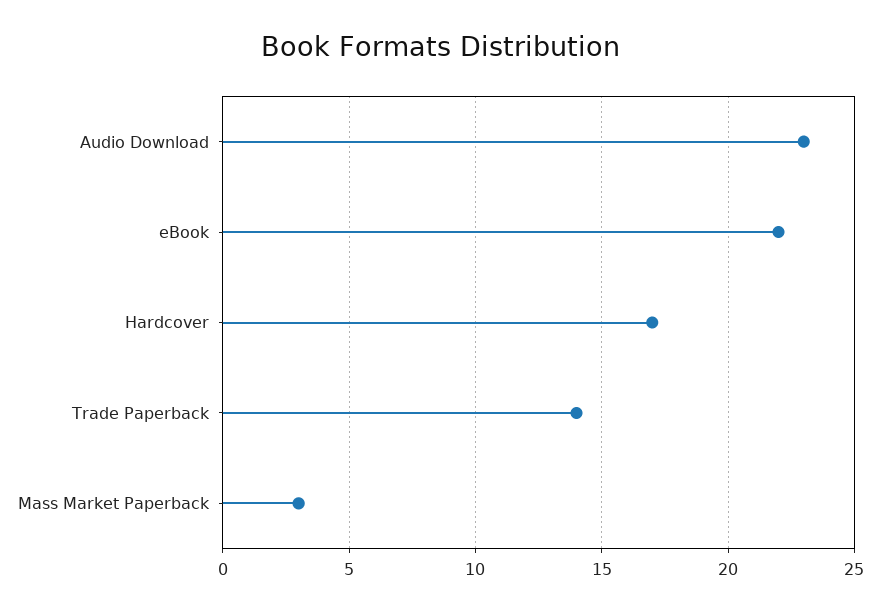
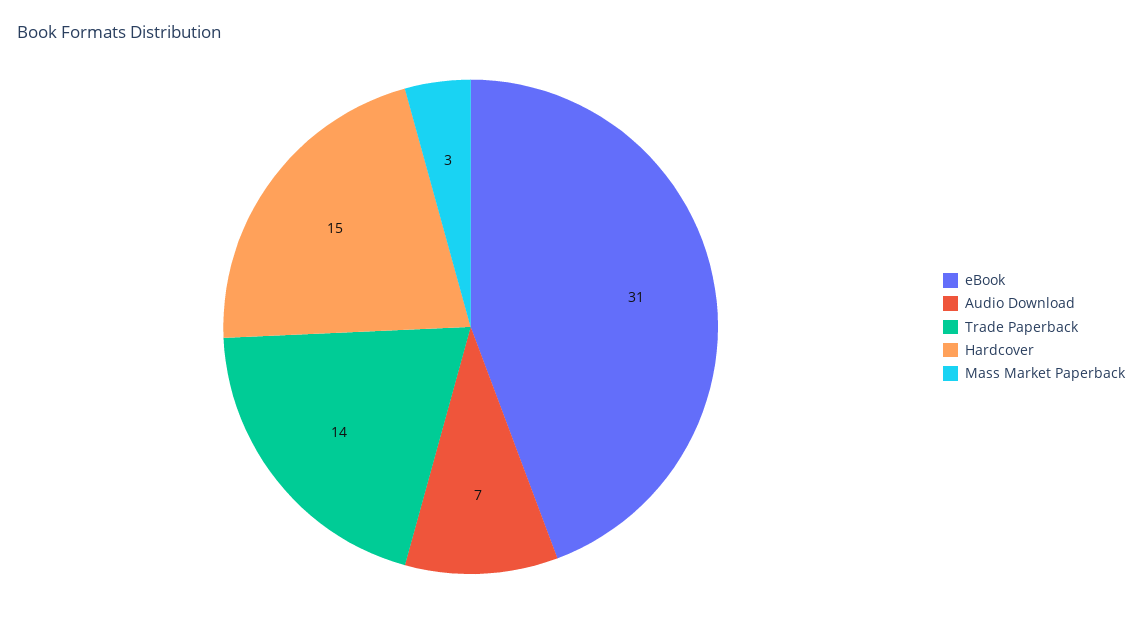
Audio Download: 23 -> 7
eBook: 22 -> 31
Hardcover: 17 -> 15

